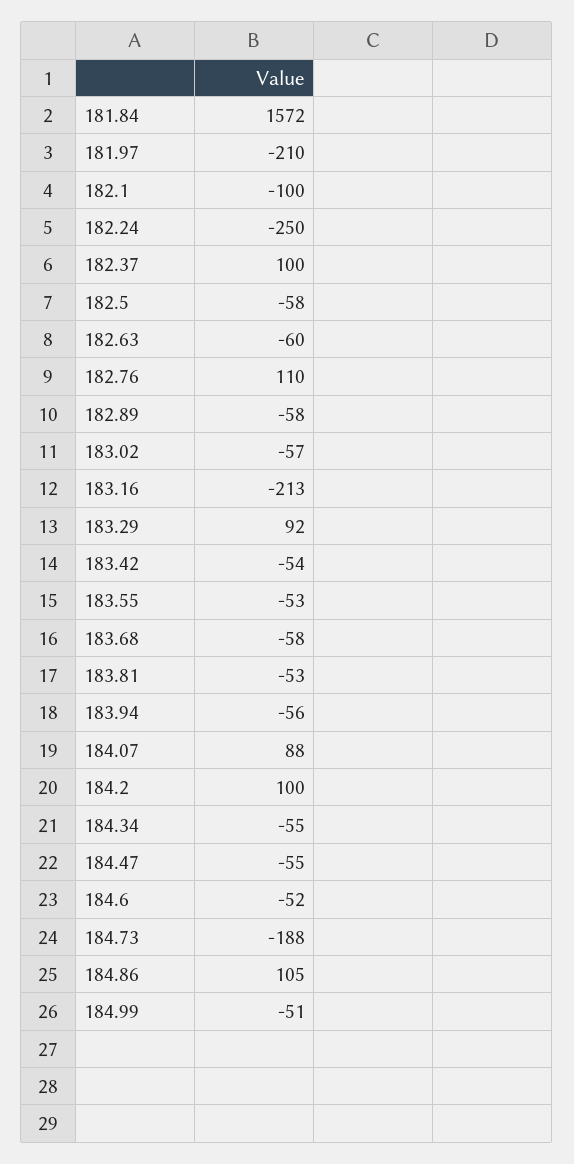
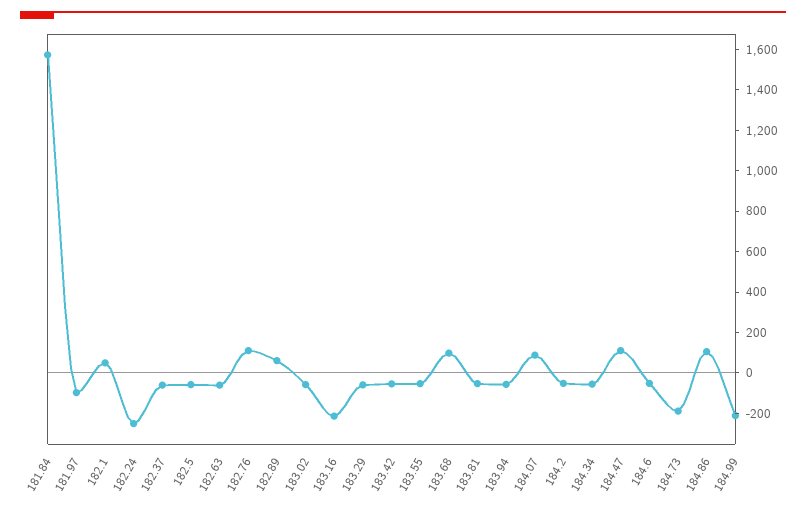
181.97: -210 -> -100
182.1: -100 -> 50
182.37: 100 -> -50
182.89: -58 -> 50
183.29: 92 -> -50
183.68: -58 -> 100
184.2: 100 -> -50
184.47: -55 -> 100
184.99: -51 -> -200

